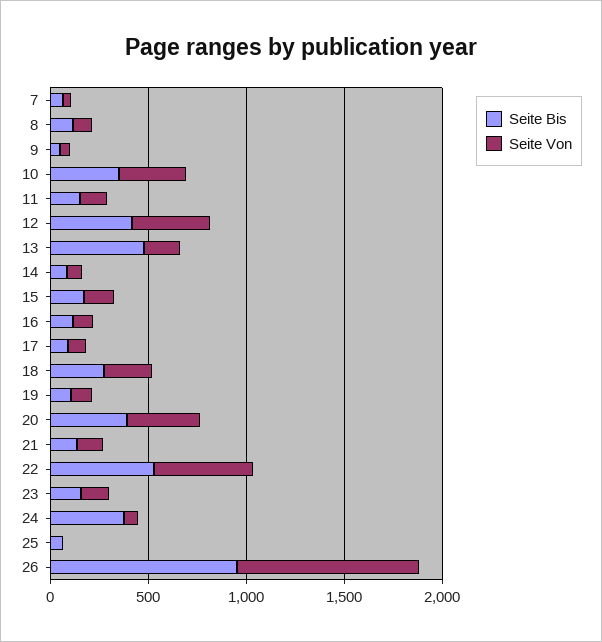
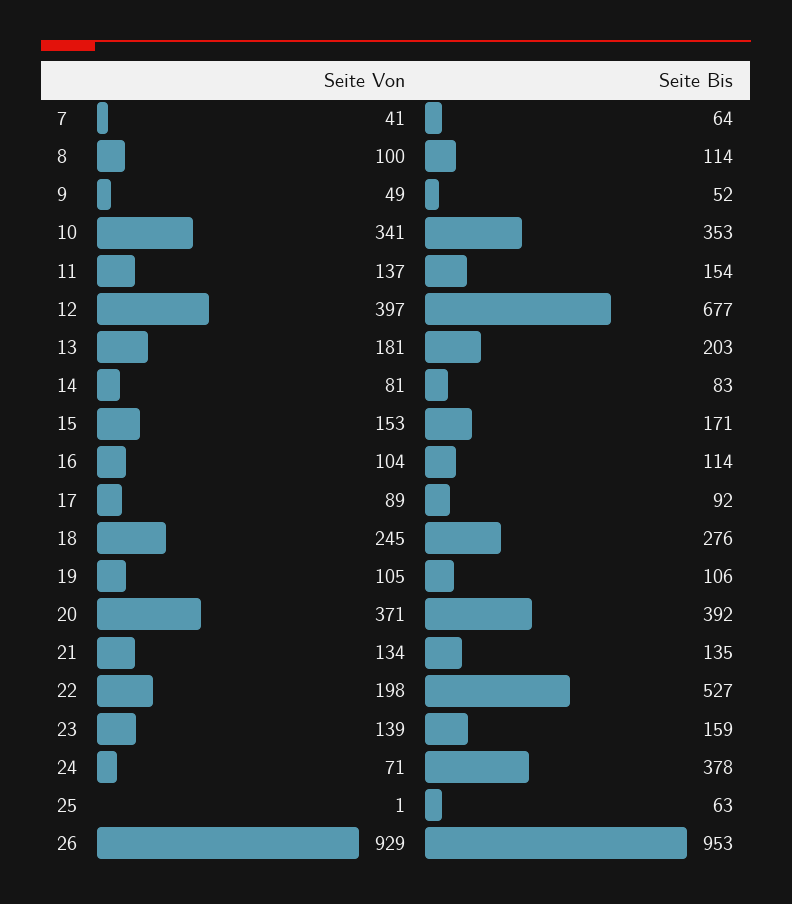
Seite Bis, 12: 400 -> 677
Seite Bis, 13: 500 -> 203
Seite Von, 22: 500 -> 198

